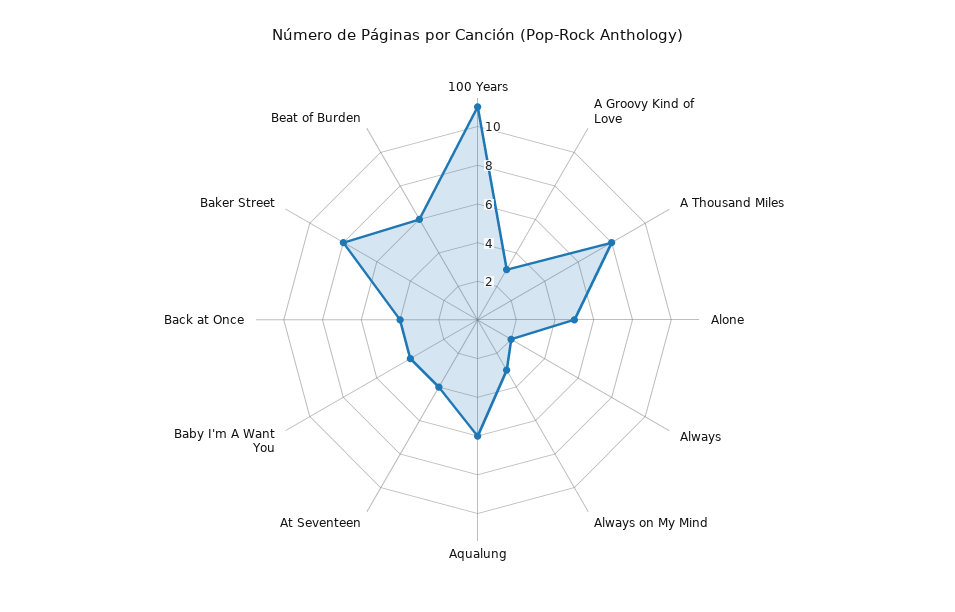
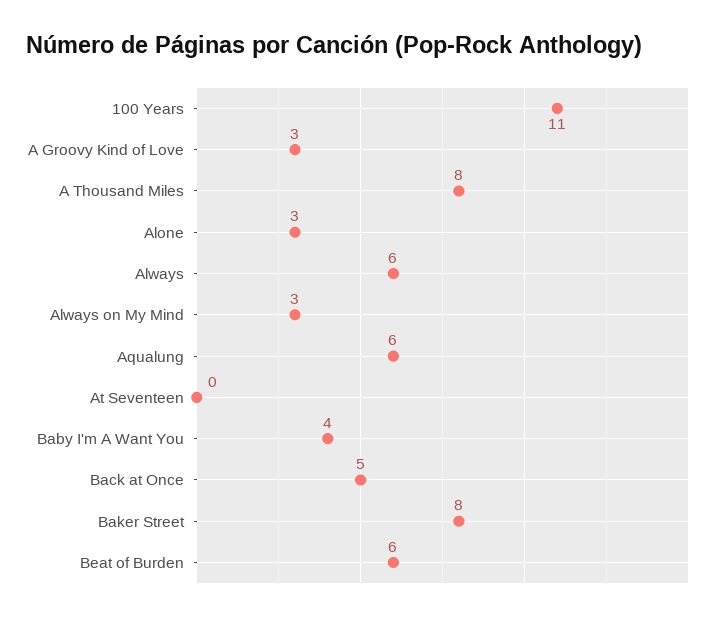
Alone: 5 -> 3
Always: 2 -> 6
At Seventeen: 4 -> 0
Back at Once: 4 -> 5

